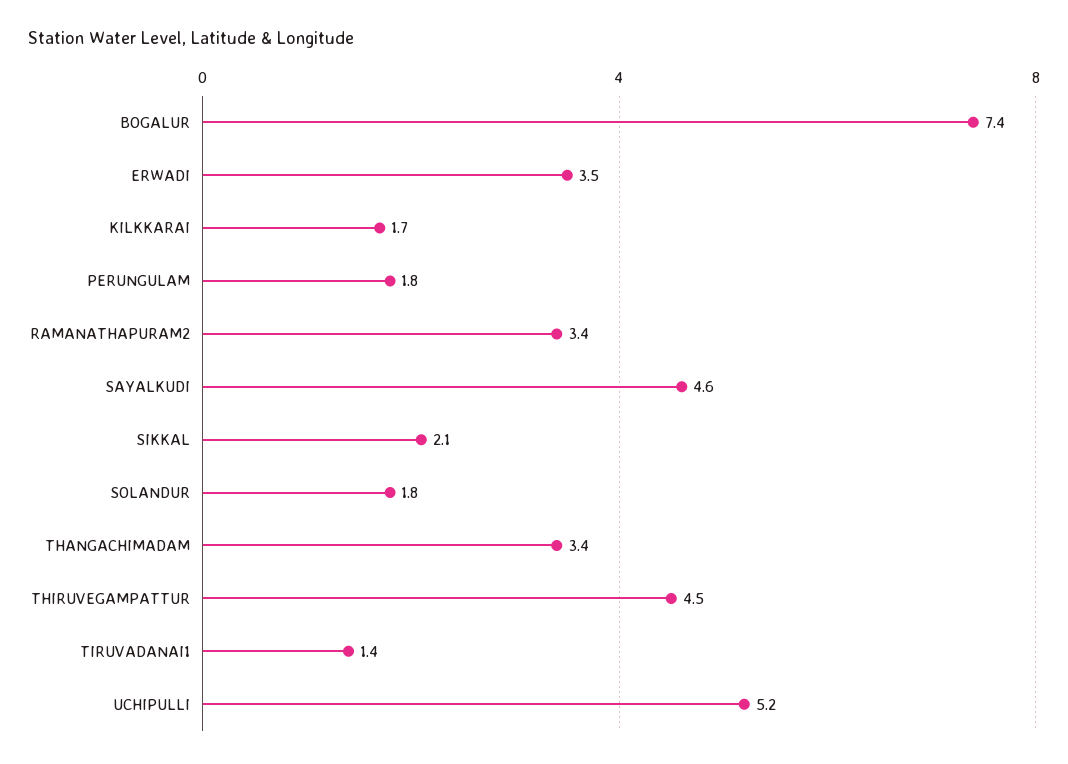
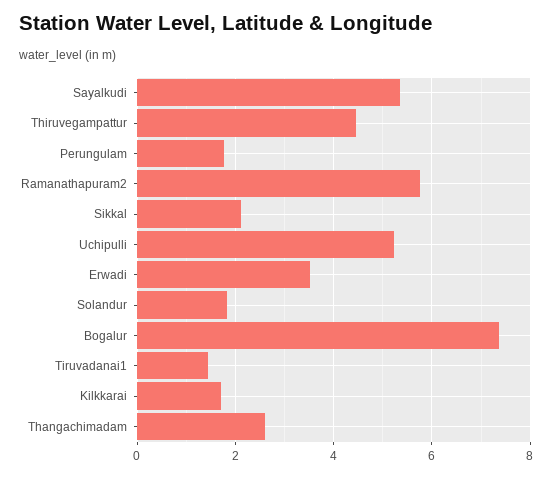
RAMANATHAPURAM2: 3.4 -> 5.8
SAYALKUDI: 4.6 -> 5.4
THANGACHIMADAM: 3.4 -> 2.6

